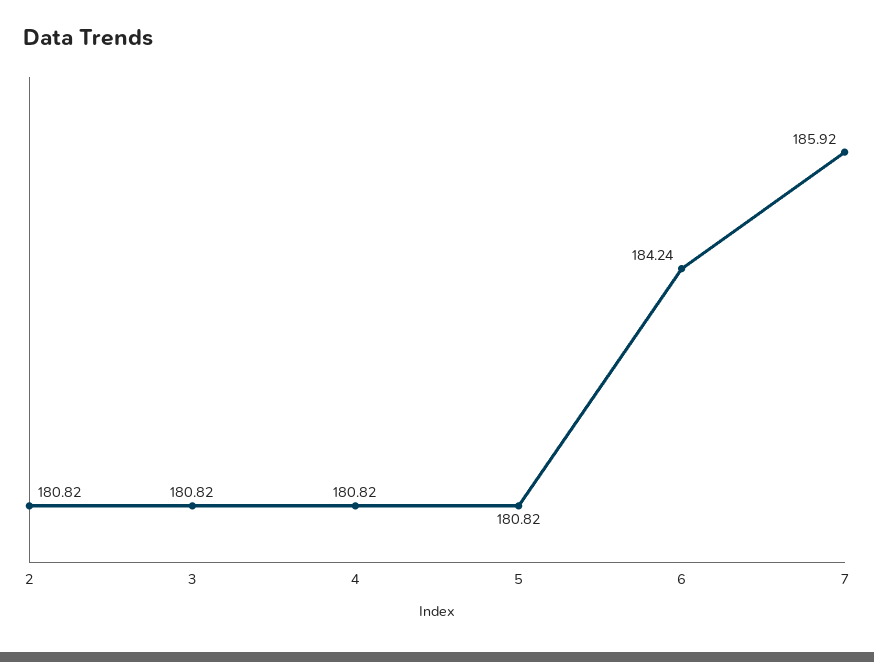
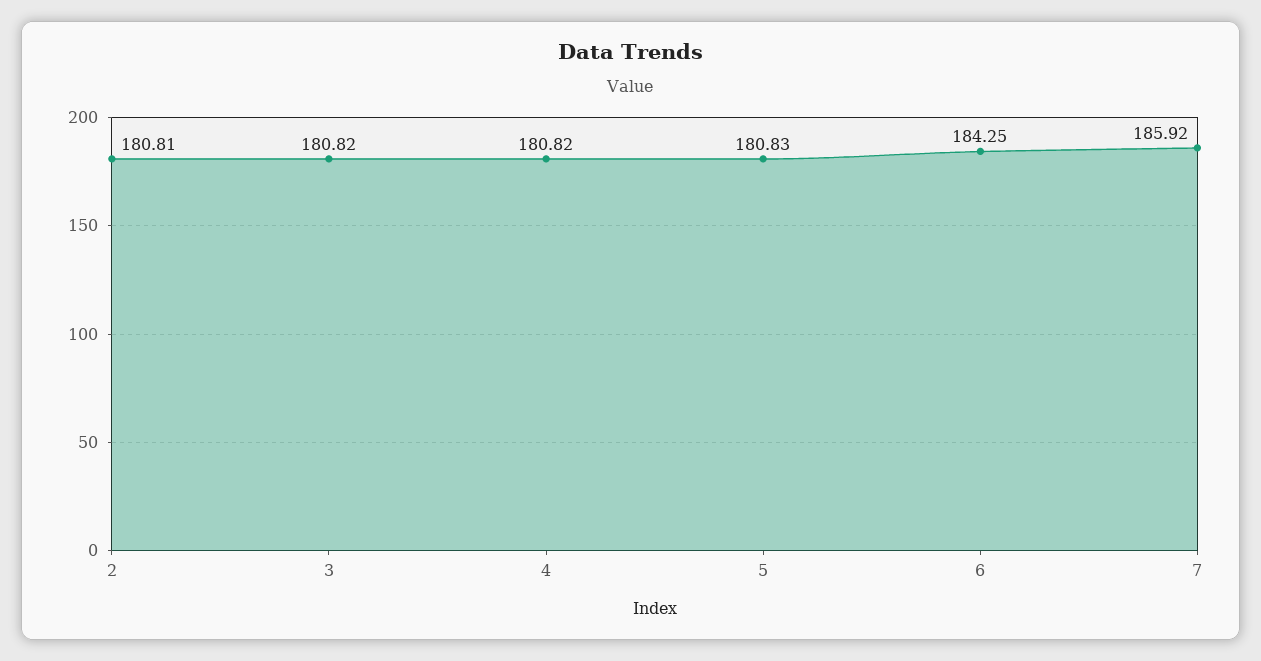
2: 180.82 -> 180.81
5: 180.82 -> 180.83
6: 184.24 -> 184.25

